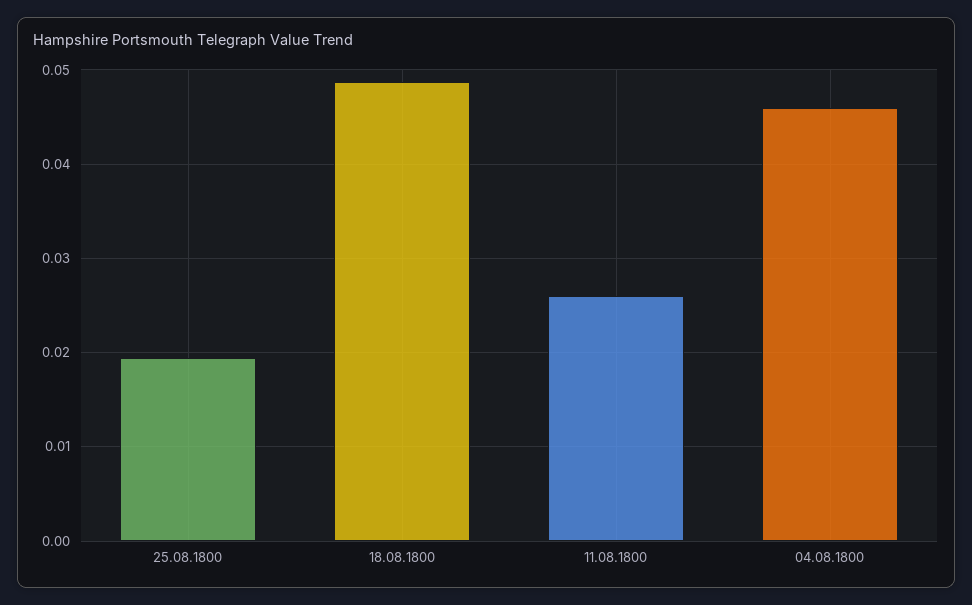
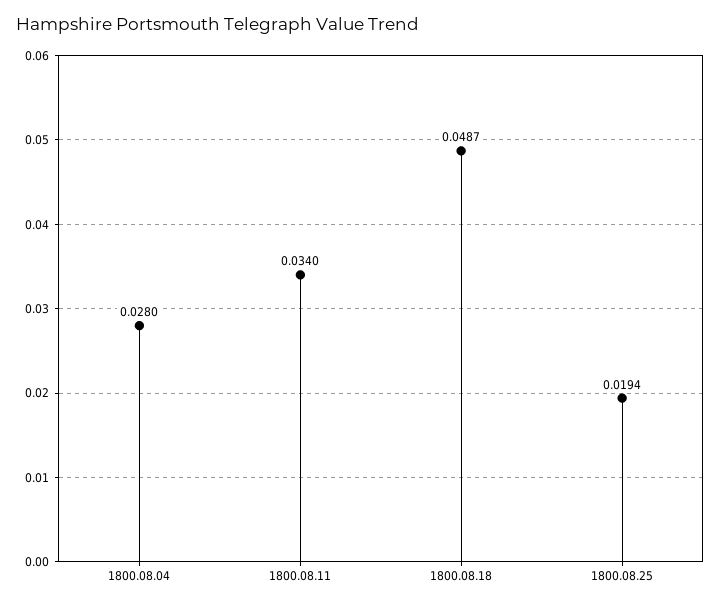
11.08.1800: 0.026 -> 0.034
04.08.1800: 0.046 -> 0.028

